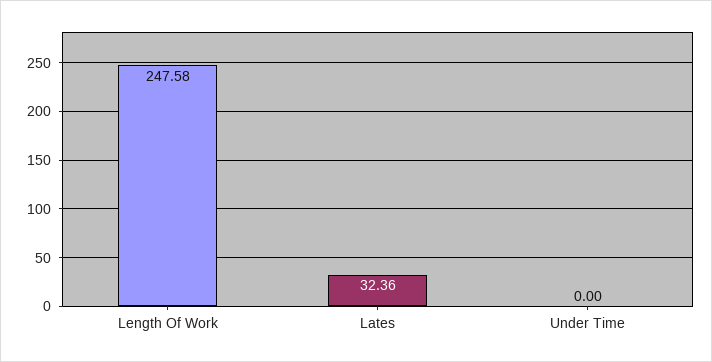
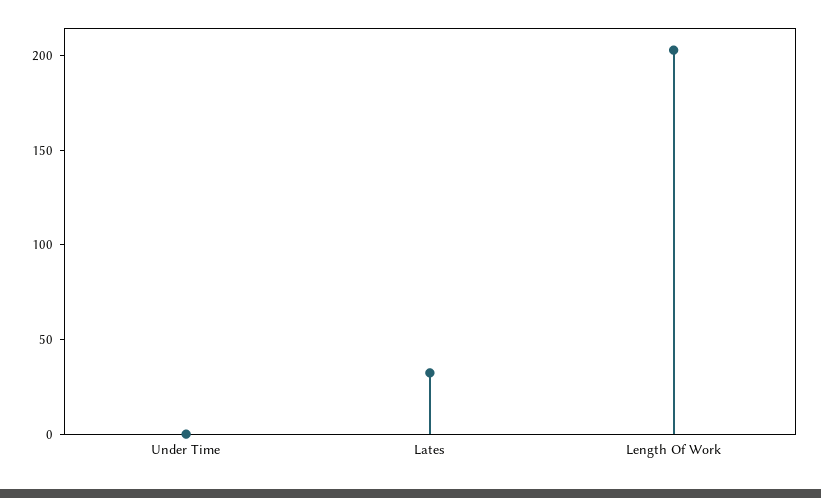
Length Of Work: 247.58 -> 200

